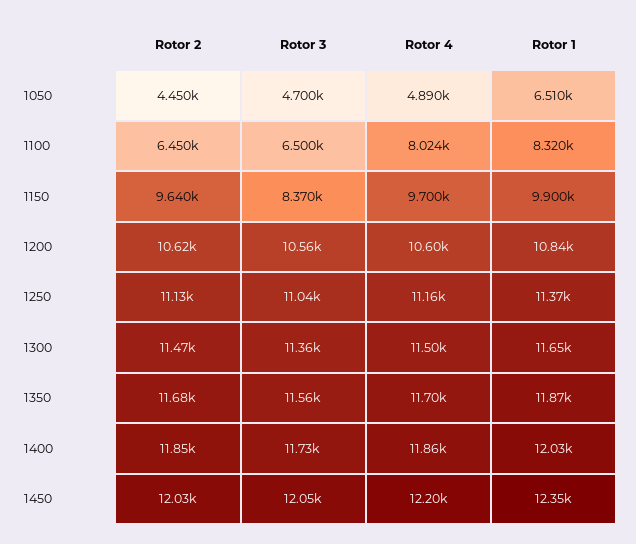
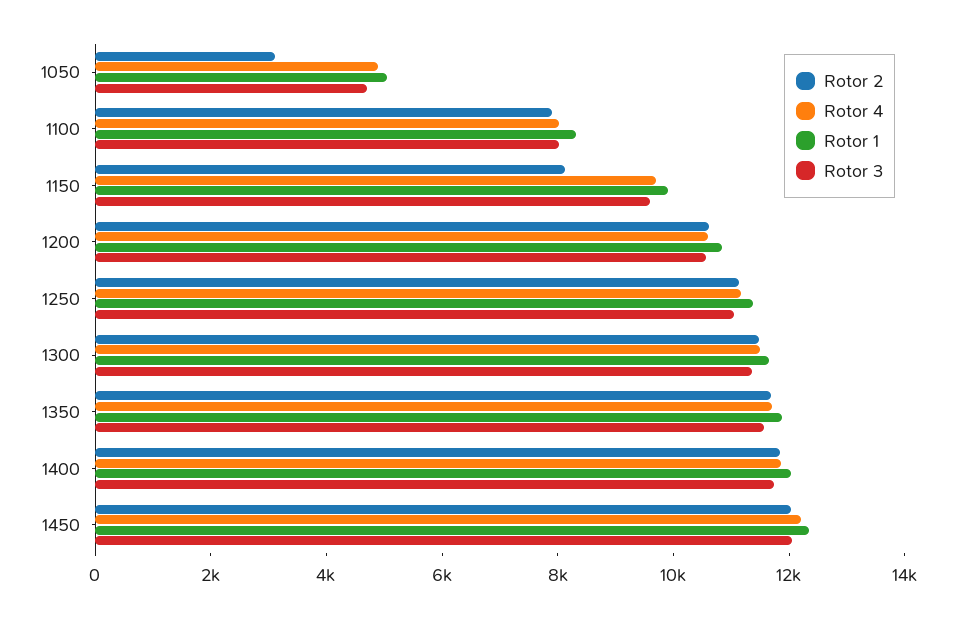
Rotor 2, 1050: 4450 -> 3000
Rotor 1, 1050: 6510 -> 5000
Rotor 2, 1100: 6450 -> 8000
Rotor 3, 1100: 6500 -> 8000
Rotor 2, 1150: 9640 -> 8000
Rotor 3, 1150: 8370 -> 9500

